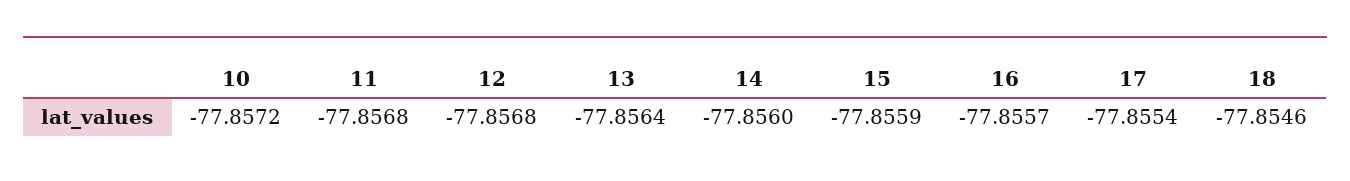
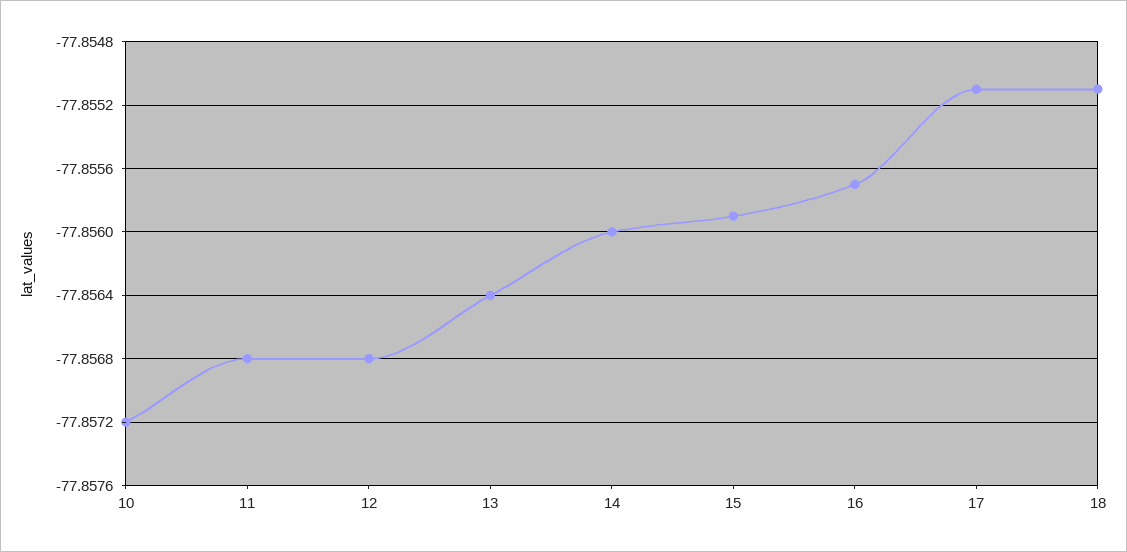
17: -77.8554 -> -77.8551
18: -77.8546 -> -77.8551

